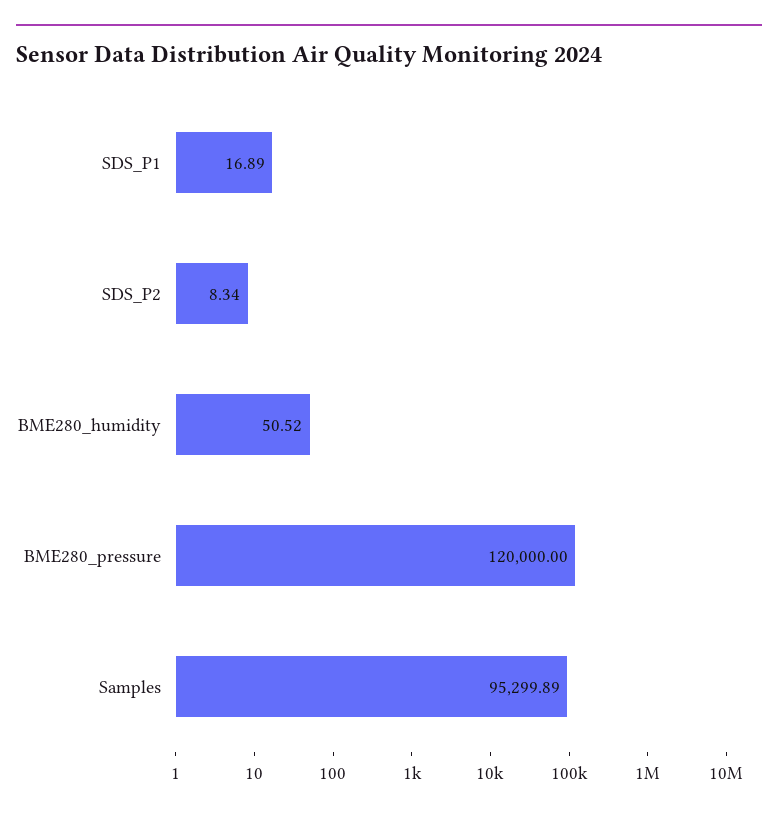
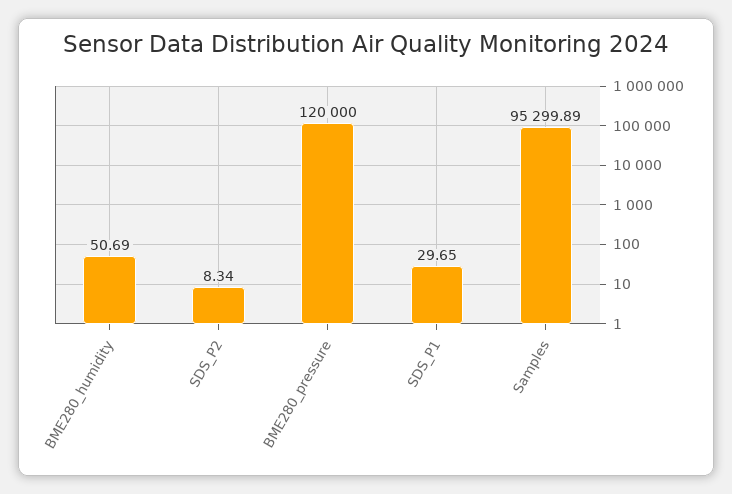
SDS_P1: 16.89 -> 29.65
BME280_humidity: 50.52 -> 50.69

